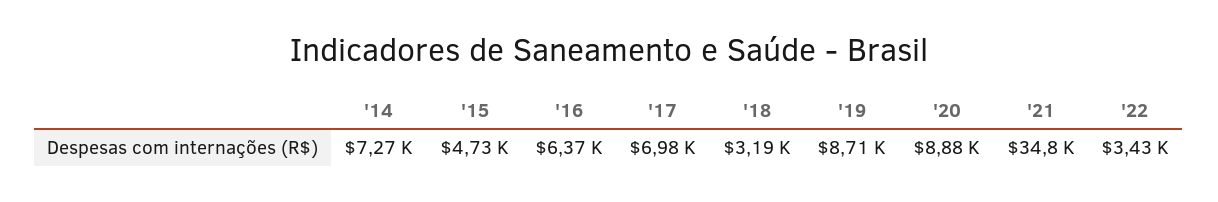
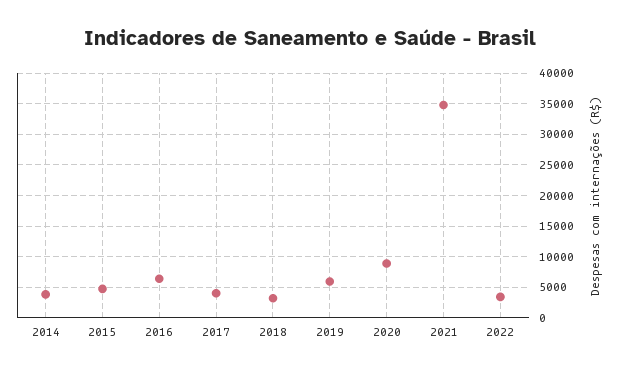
'14: 7270 -> 4000
'17: 6980 -> 4000
'19: 8710 -> 6000

